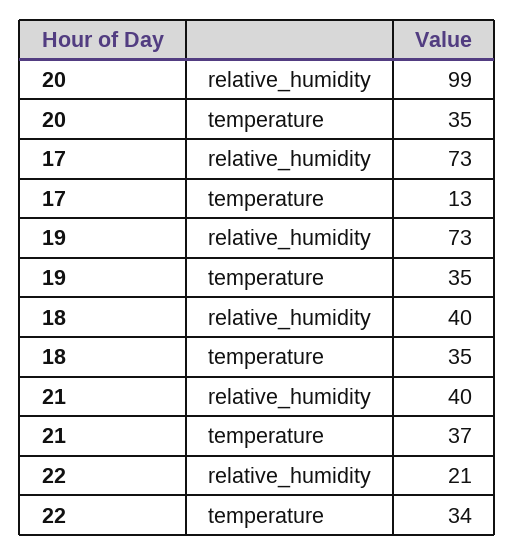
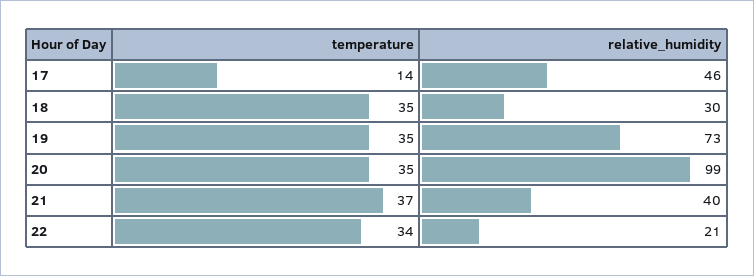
17, relative_humidity: 73 -> 46
17, temperature: 13 -> 14
18, relative_humidity: 40 -> 30

